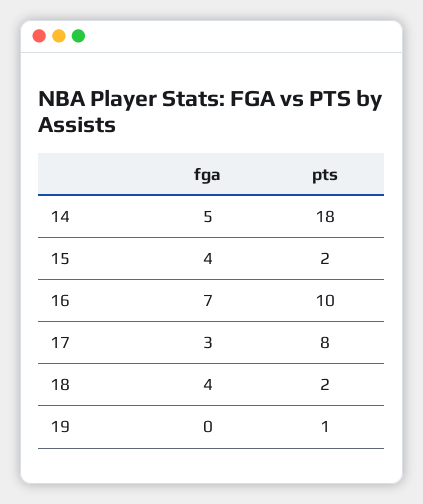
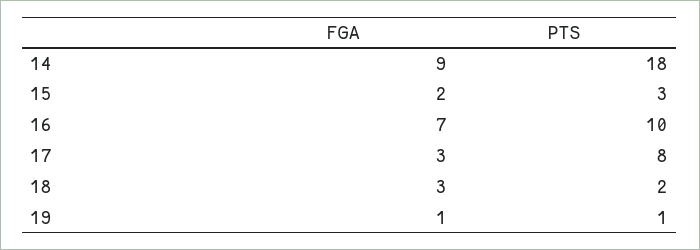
fga, 14: 5 -> 9
fga, 15: 4 -> 2
pts, 15: 2 -> 3
fga, 18: 4 -> 3
fga, 19: 0 -> 1

